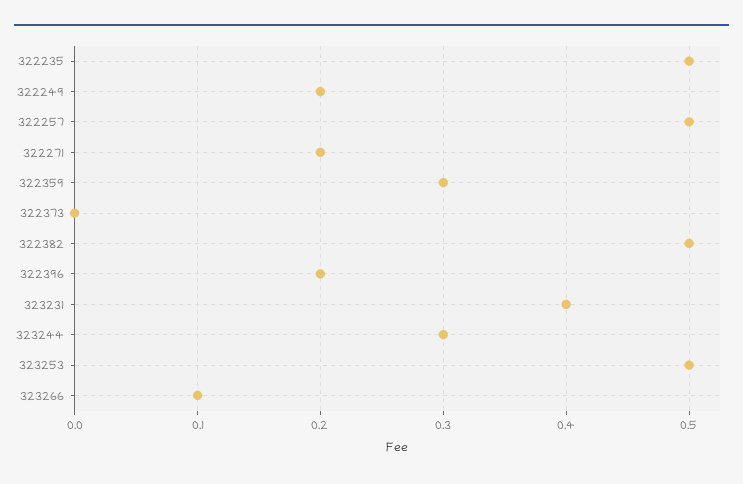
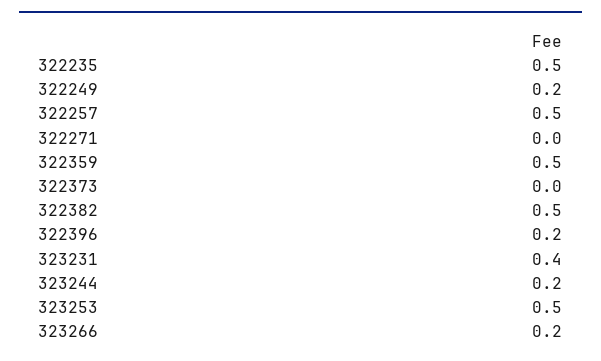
322271: 0.2 -> 0
322359: 0.3 -> 0.5
323244: 0.3 -> 0.2
323266: 0.1 -> 0.2

